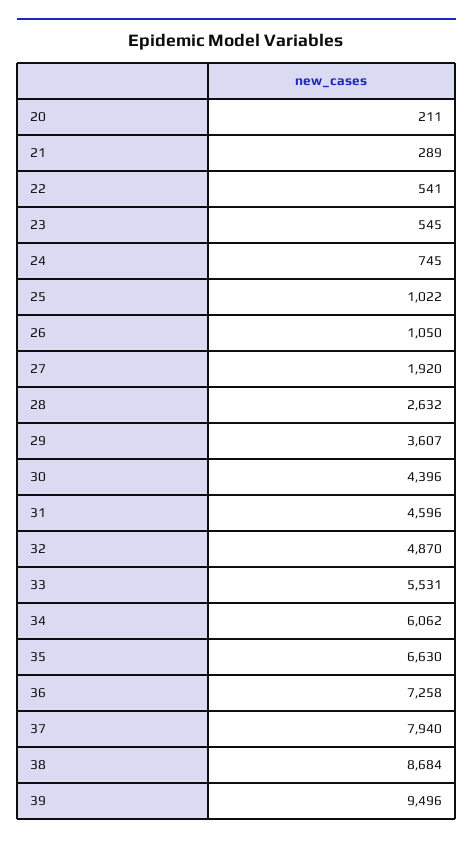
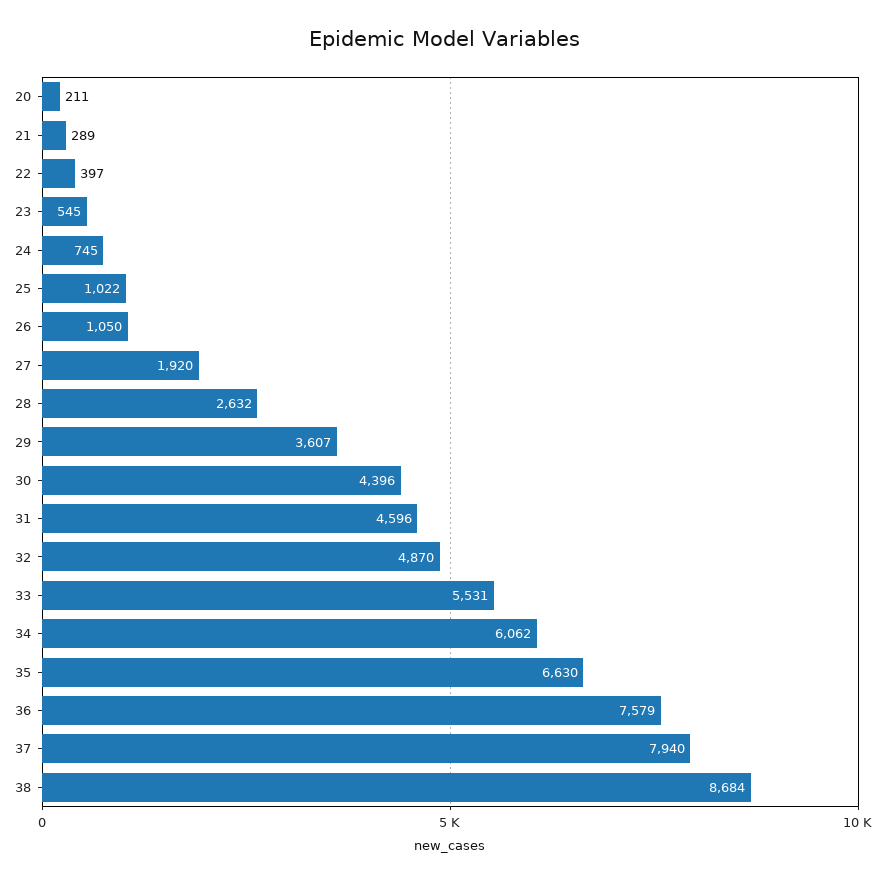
22: 541 -> 397
36: 7258 -> 7579
39: 9496 -> none

